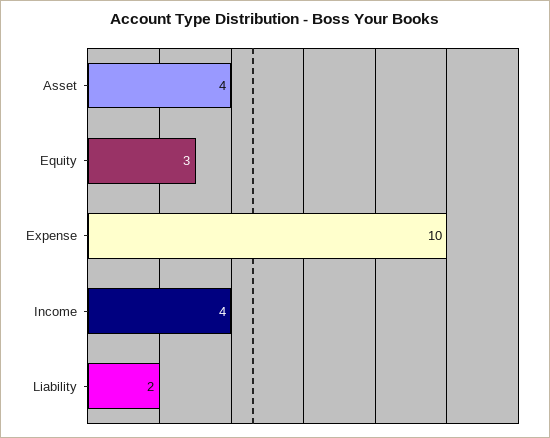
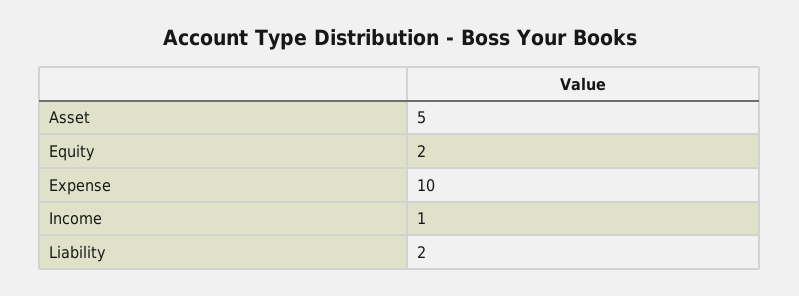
Asset: 4 -> 5
Equity: 3 -> 2
Income: 4 -> 1

